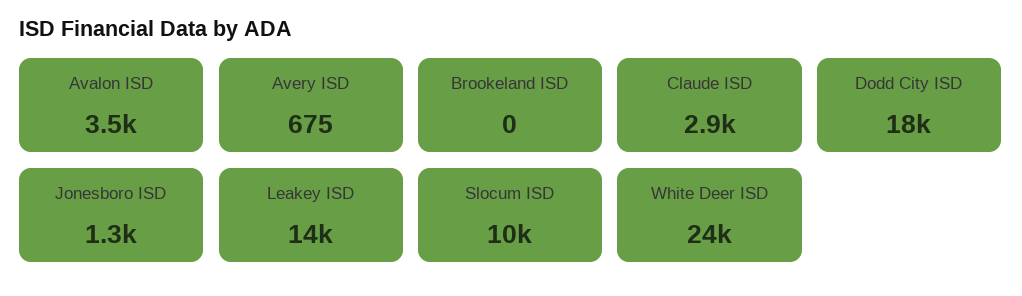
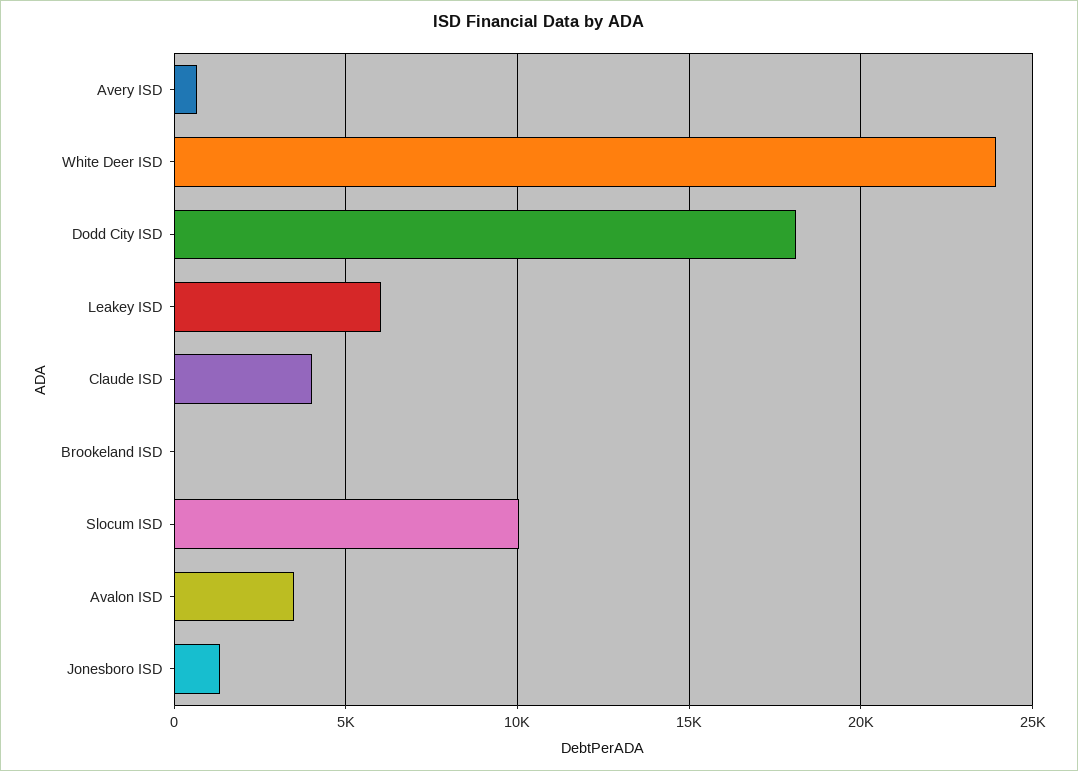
Claude ISD: 2900 -> 4000
Leakey ISD: 14000 -> 6000

